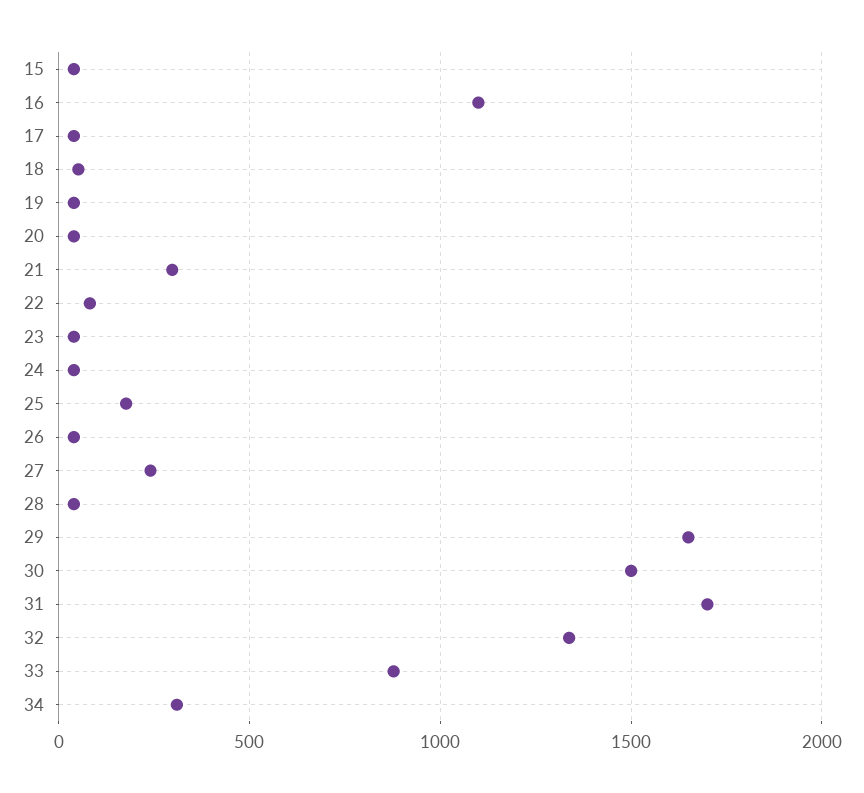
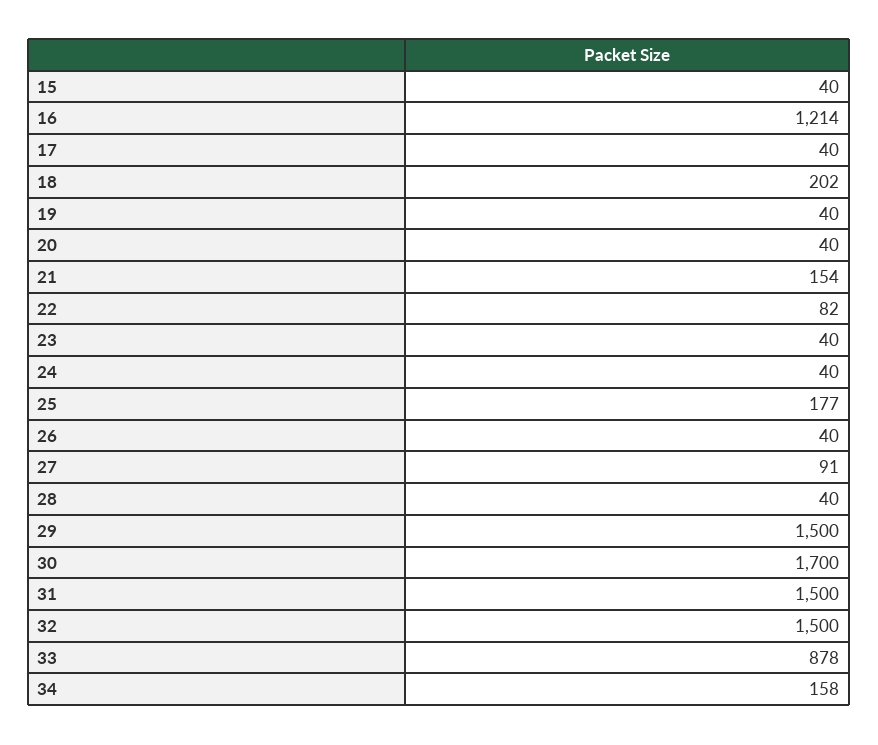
16: 1100 -> 1214
18: 50 -> 202
21: 300 -> 154
27: 250 -> 91
29: 1650 -> 1500
30: 1500 -> 1700
31: 1700 -> 1500
32: 1350 -> 1500
34: 300 -> 158

